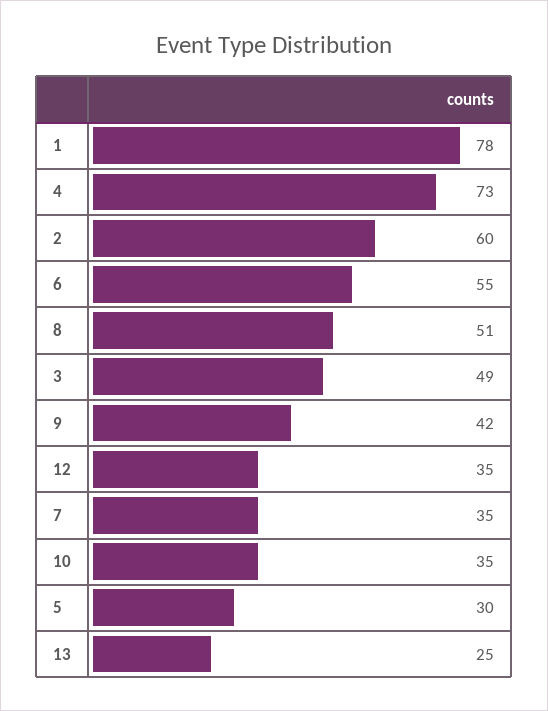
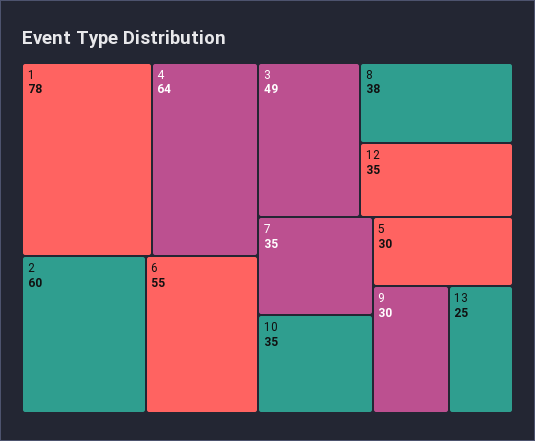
4: 73 -> 64
8: 51 -> 38
9: 42 -> 30

